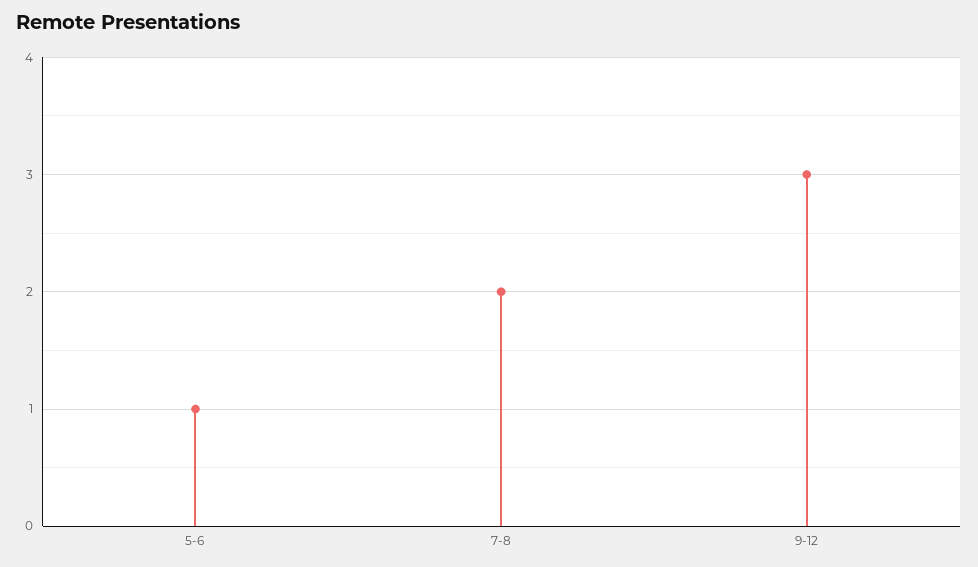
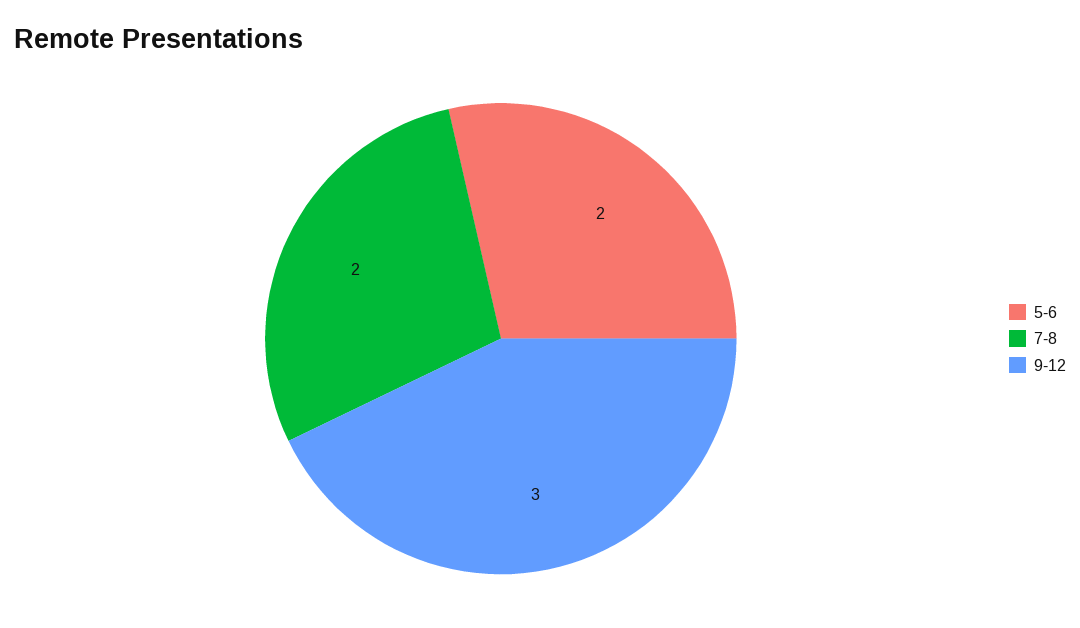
5-6: 1 -> 2

